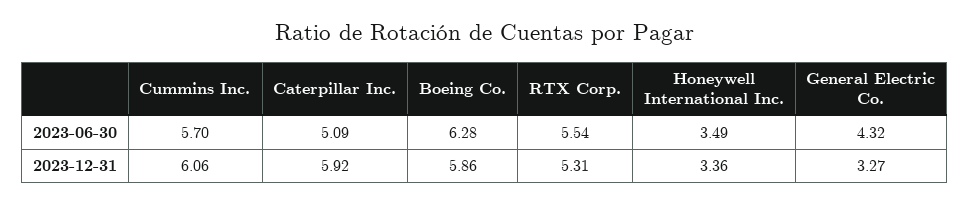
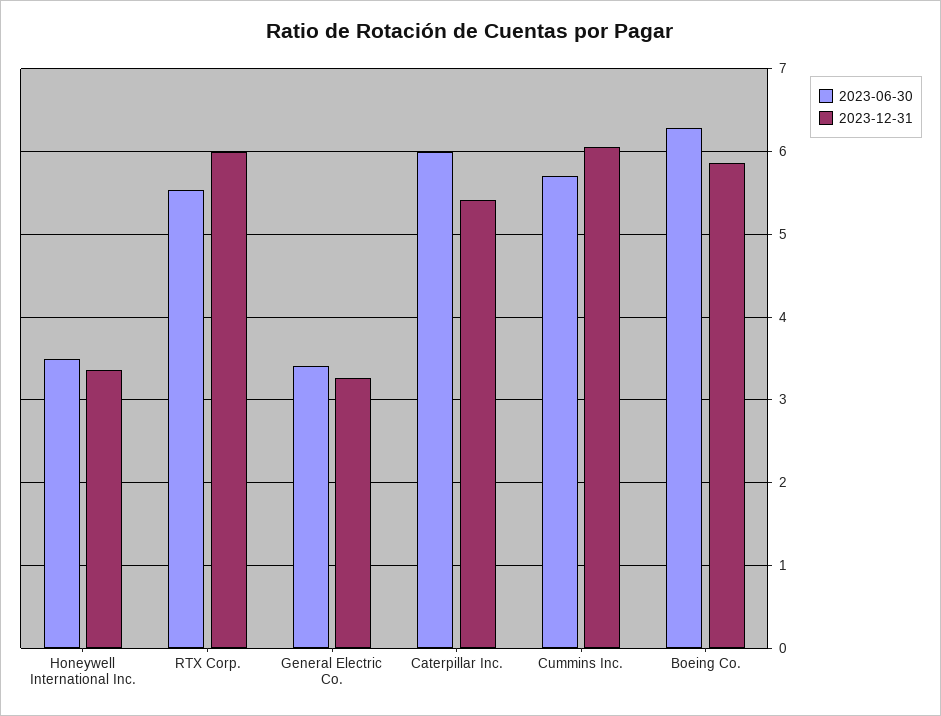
2023-06-30, Caterpillar Inc.: 5.09 -> 6
2023-06-30, General Electric Co.: 4.32 -> 3.4
2023-12-31, Caterpillar Inc.: 5.92 -> 5.4
2023-12-31, RTX Corp.: 5.31 -> 6

